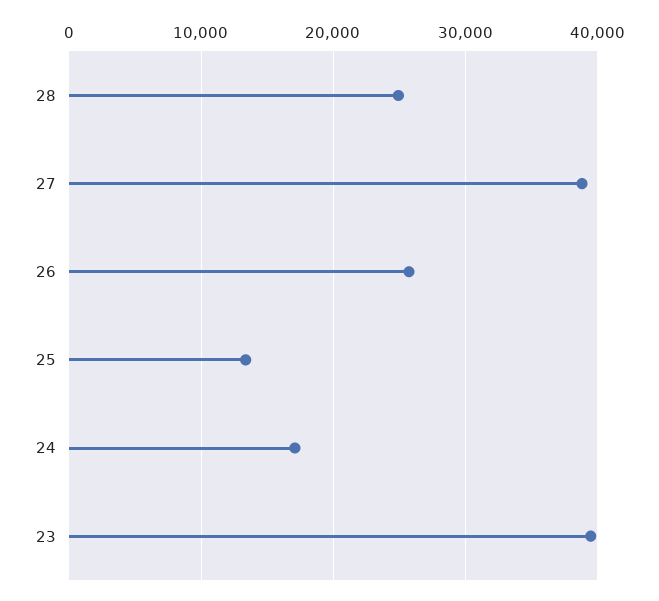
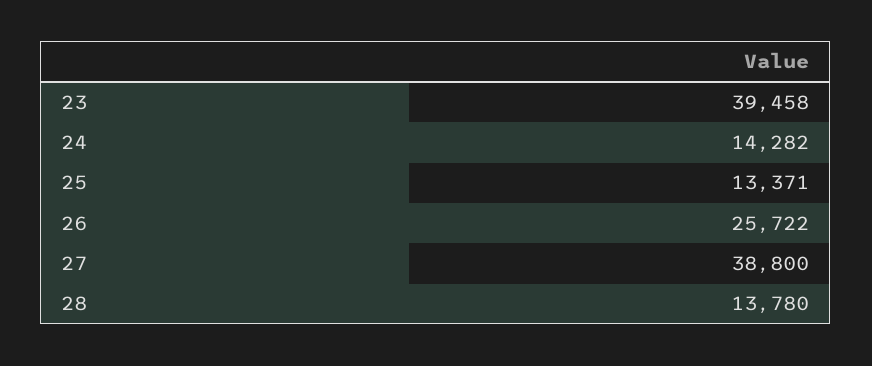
28: 25000 -> 13780
24: 17000 -> 14282

